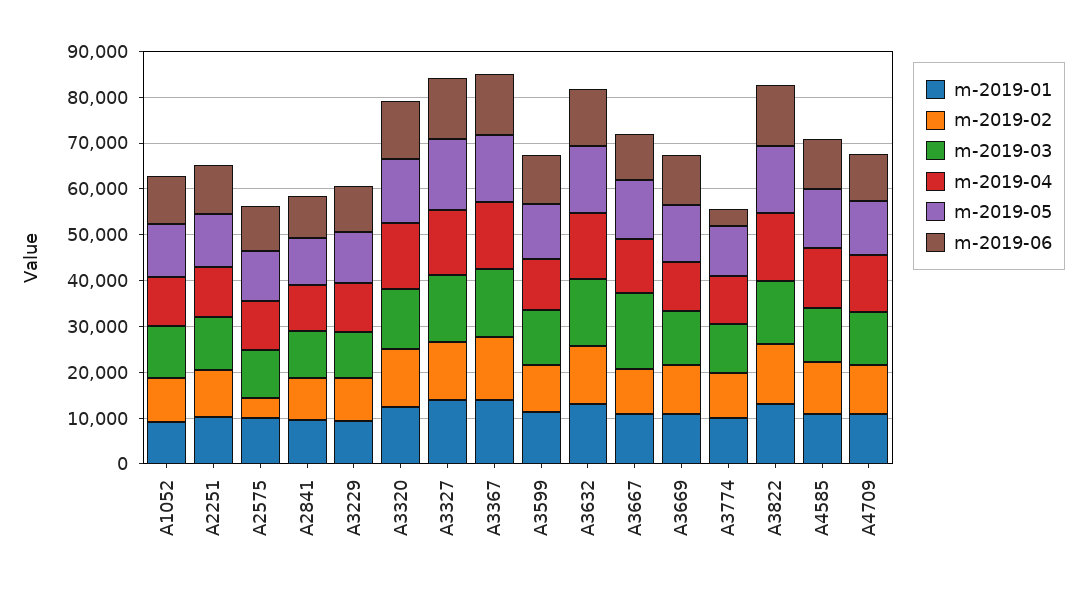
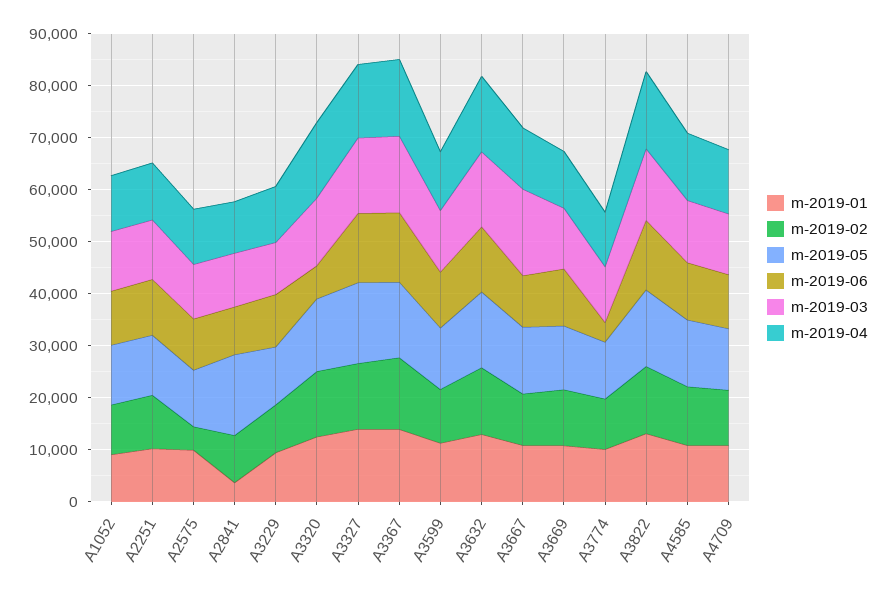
m-2019-01, A2841: 10000 -> 4000
m-2019-05, A2841: 10000 -> 16000
m-2019-06, A3320: 12000 -> 6000

